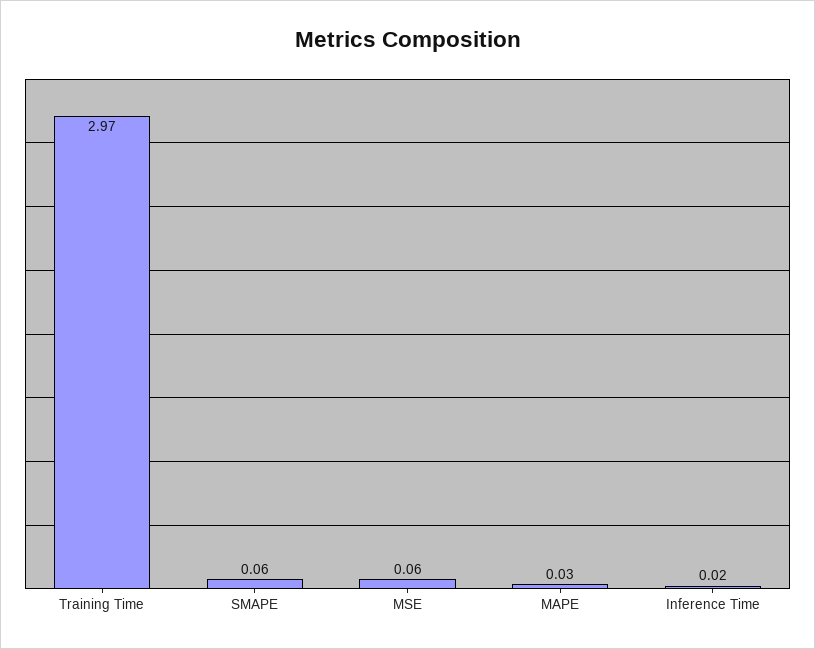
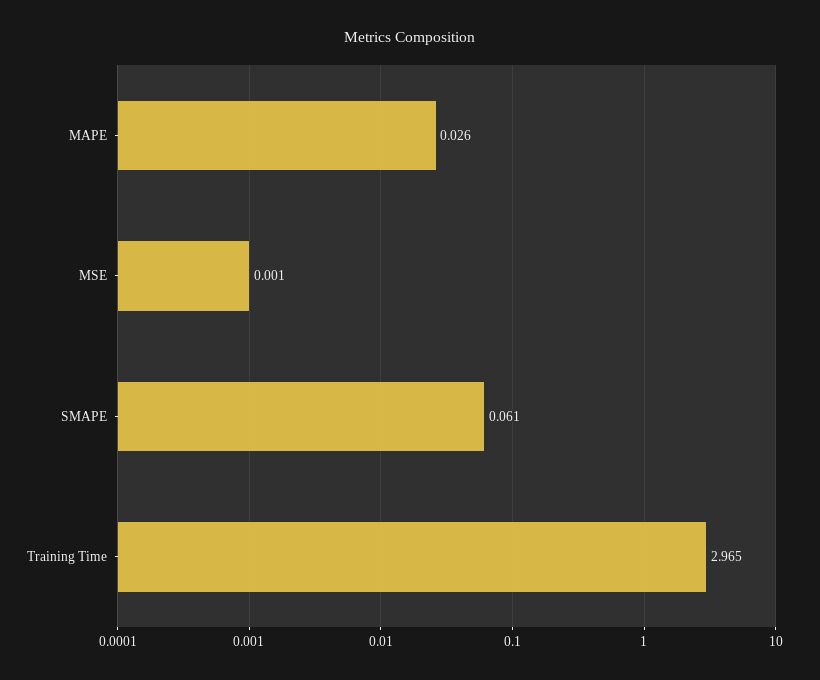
MSE: 0.06 -> 0.001
Inference Time: 0.02 -> none

